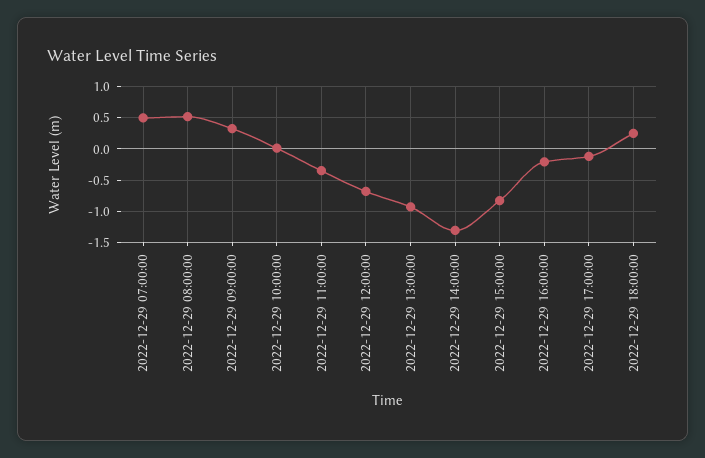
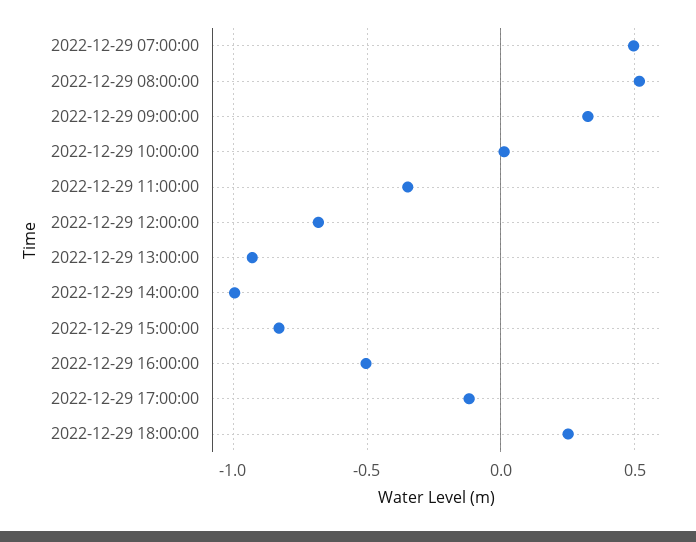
2022-12-29 14:00:00: -1.3 -> -1
2022-12-29 16:00:00: -0.2 -> -0.5

